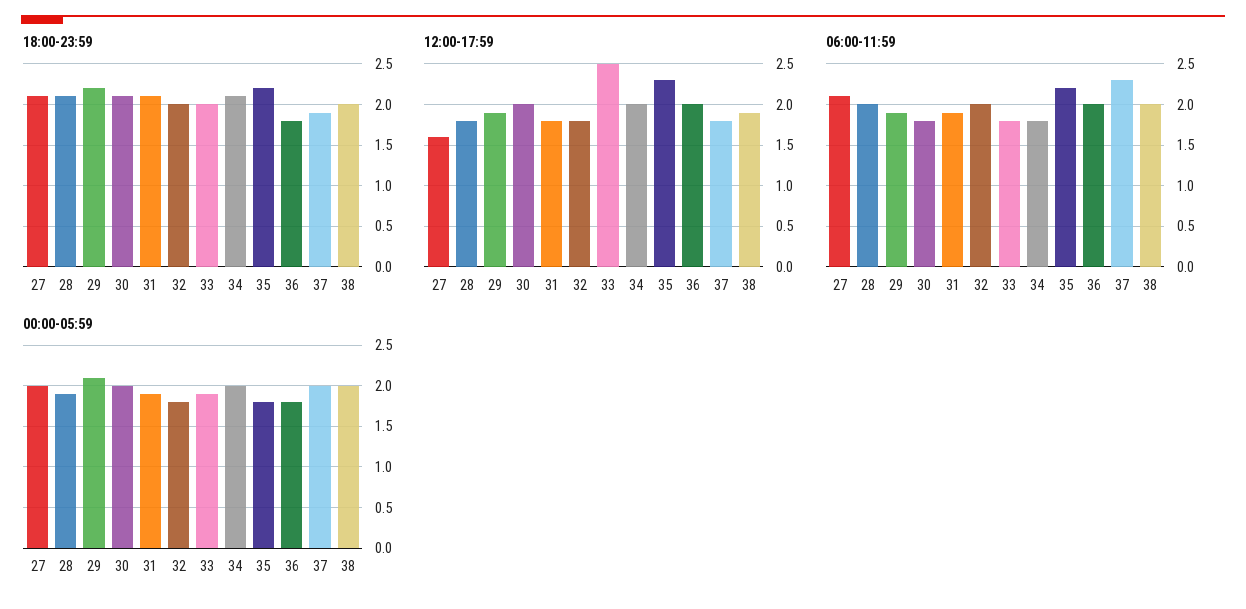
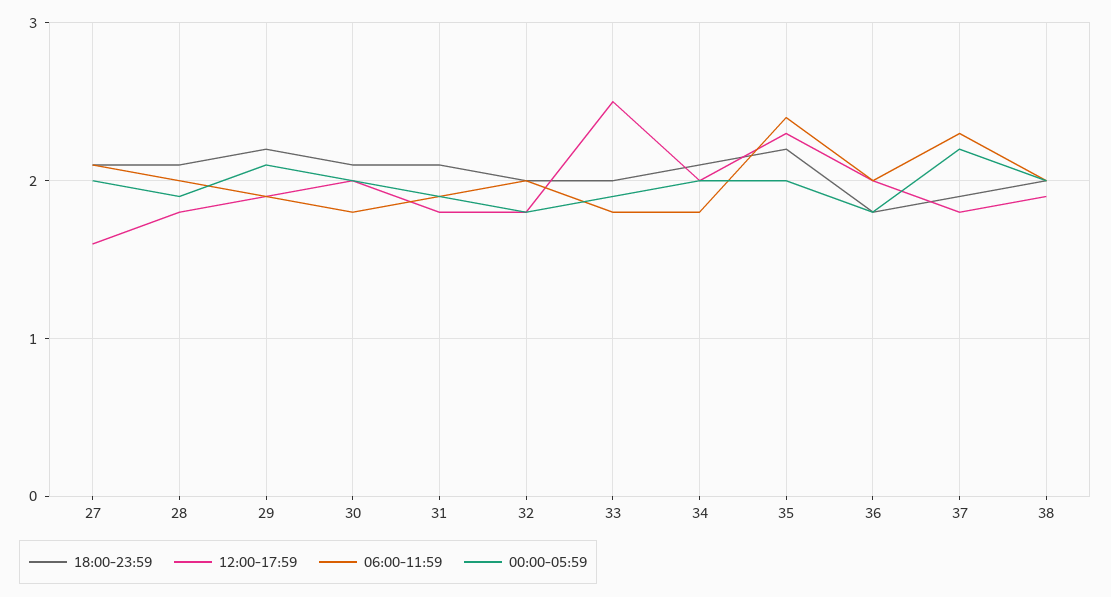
06:00-11:59, 35: 2.2 -> 2.4
00:00-05:59, 35: 1.8 -> 2
00:00-05:59, 37: 2 -> 2.2

